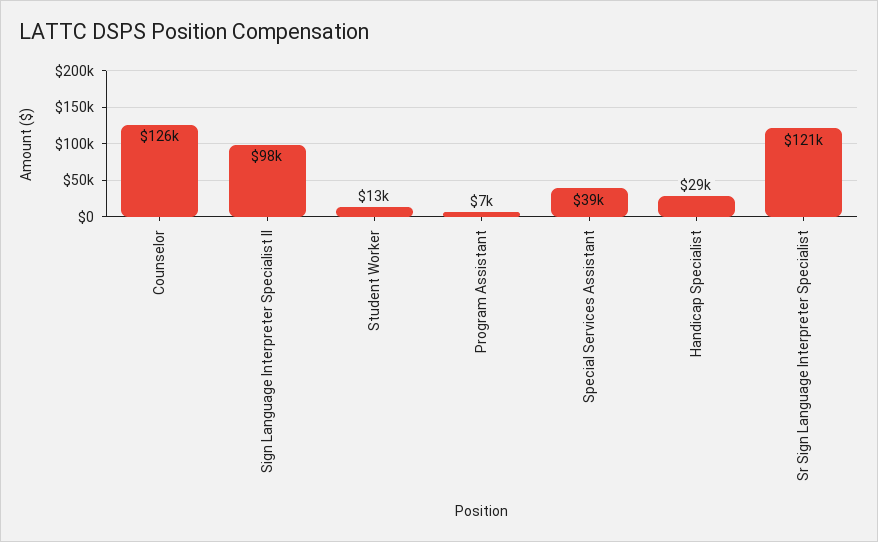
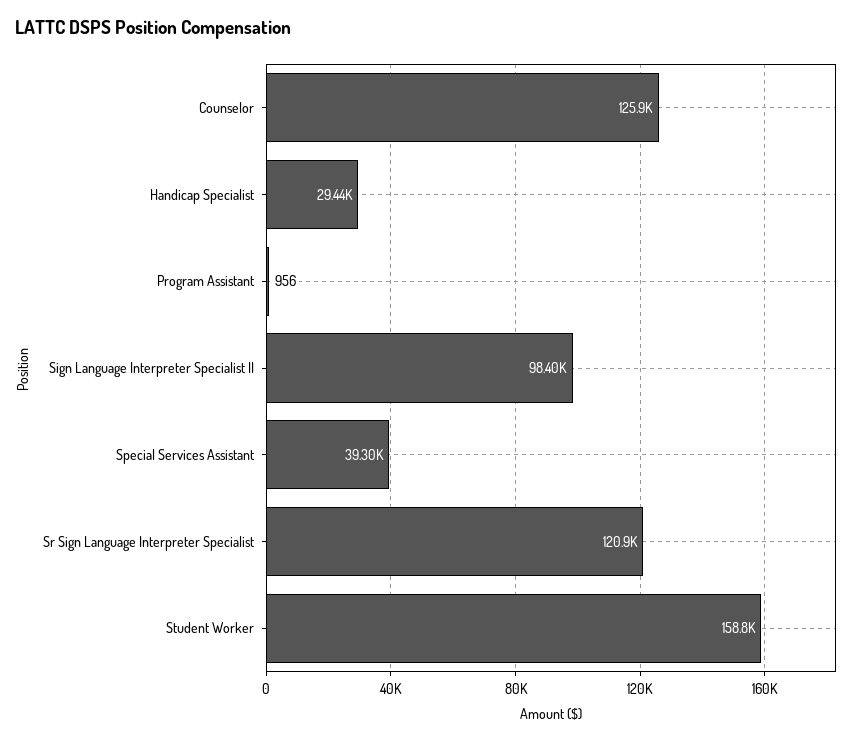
Student Worker: 13000 -> 158800
Program Assistant: 7000 -> 956

